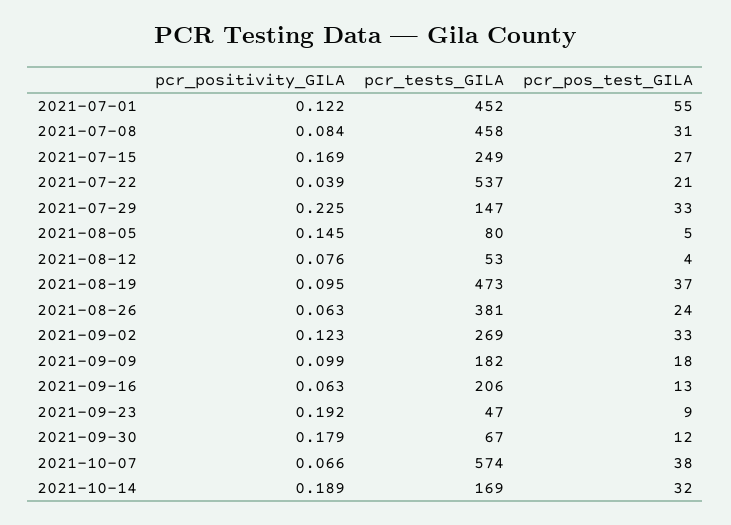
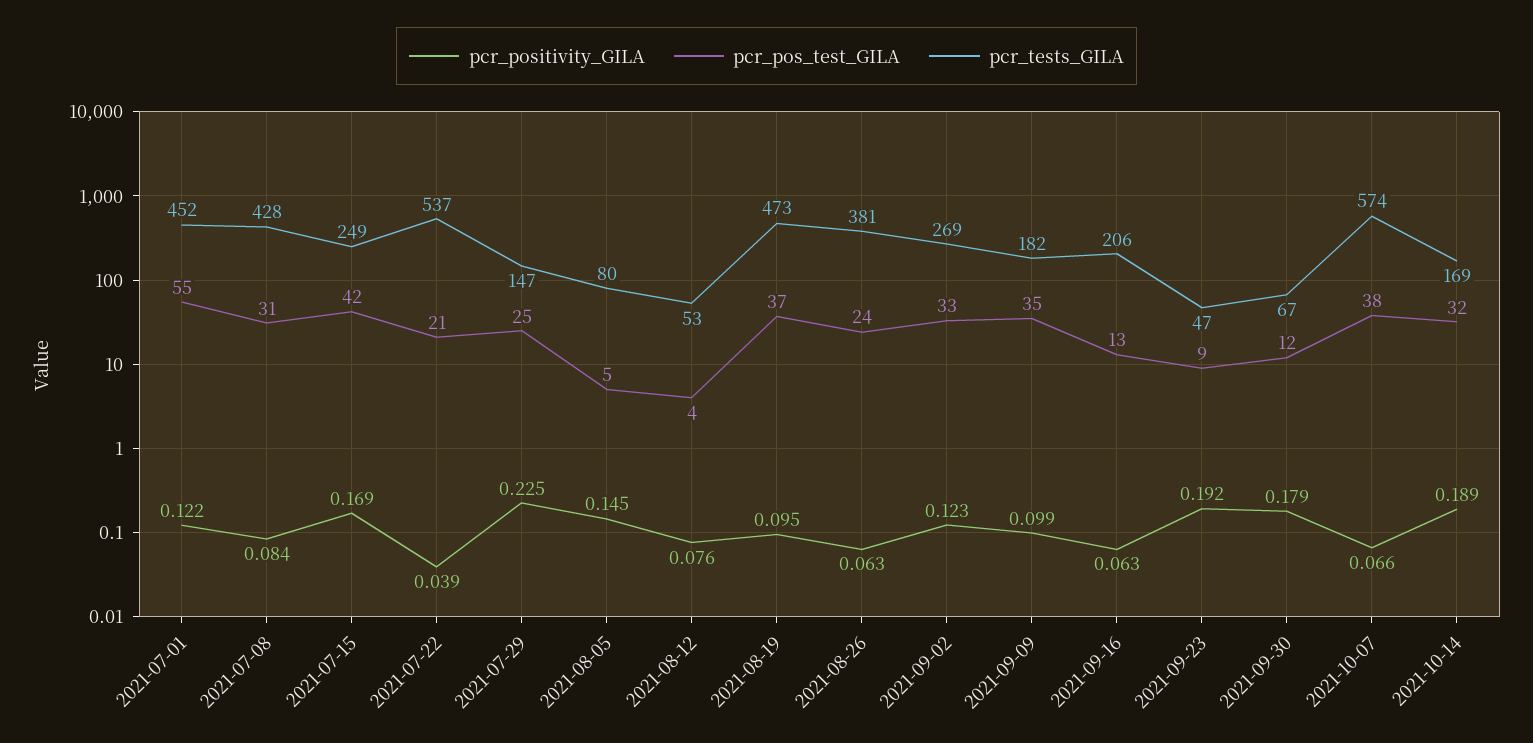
pcr_tests_GILA, 2021-07-08: 458 -> 428
pcr_pos_test_GILA, 2021-07-15: 27 -> 42
pcr_pos_test_GILA, 2021-07-29: 33 -> 25
pcr_pos_test_GILA, 2021-09-09: 18 -> 35

